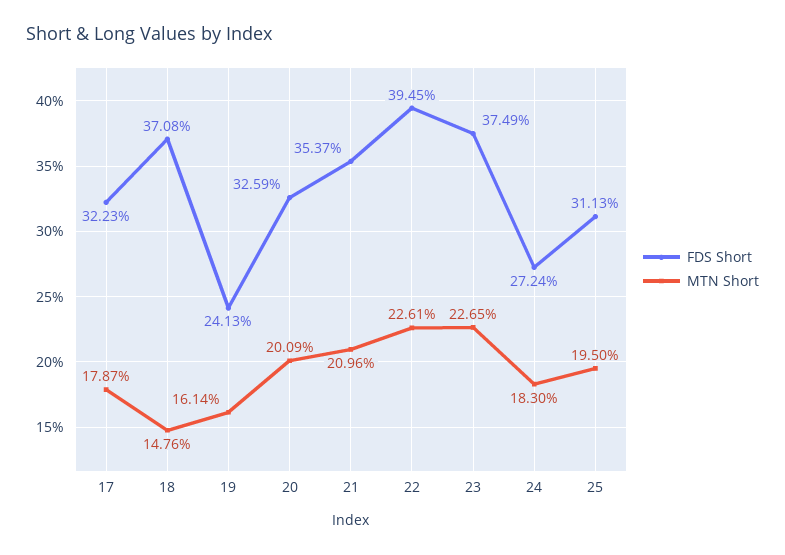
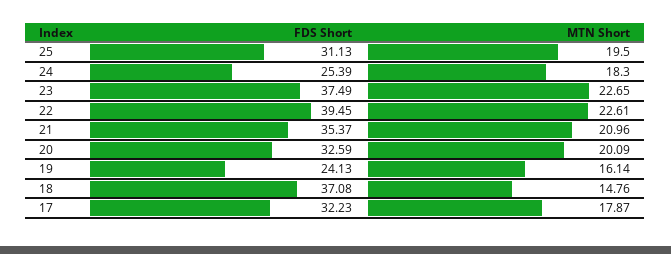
FDS Short, 24: 27.24 -> 25.39

